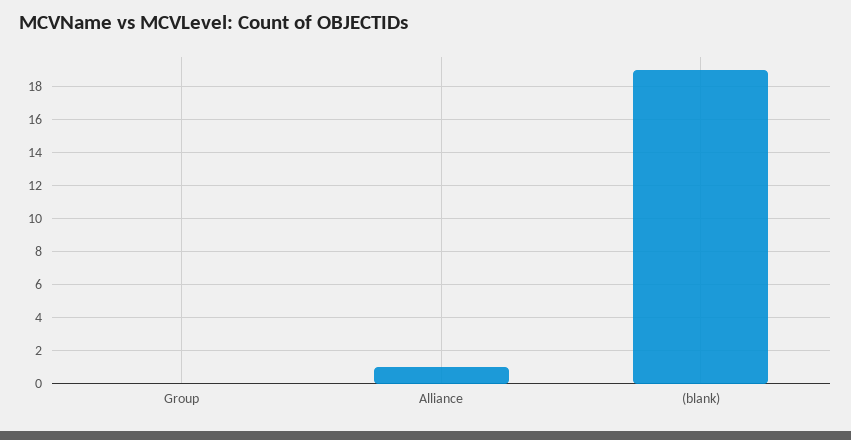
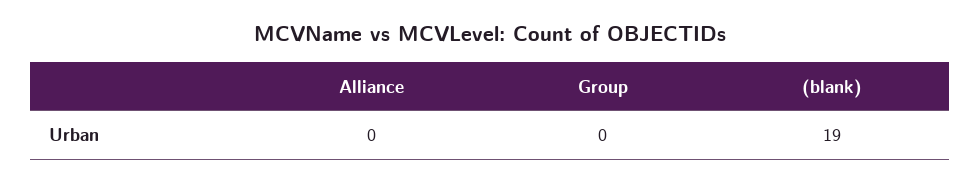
Alliance: 1 -> 0

